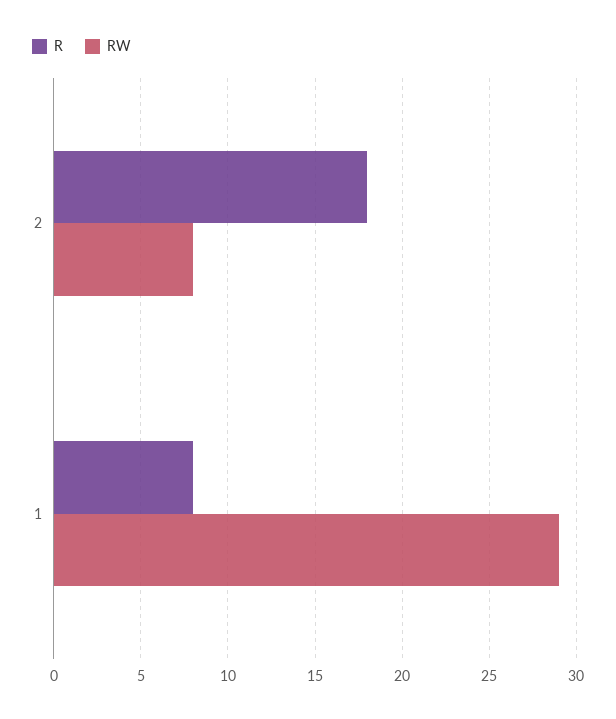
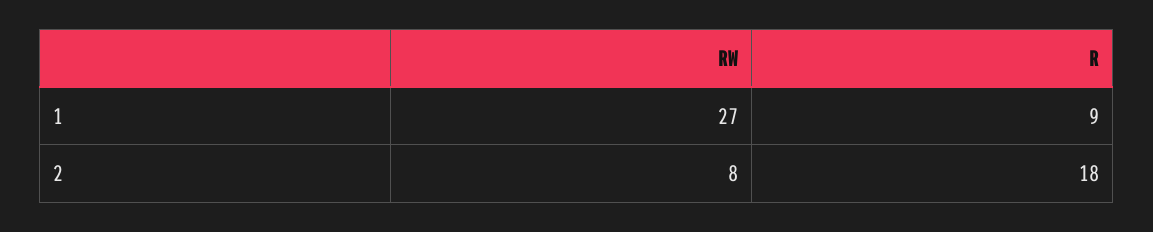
R, 1: 8 -> 9
RW, 1: 29 -> 27

